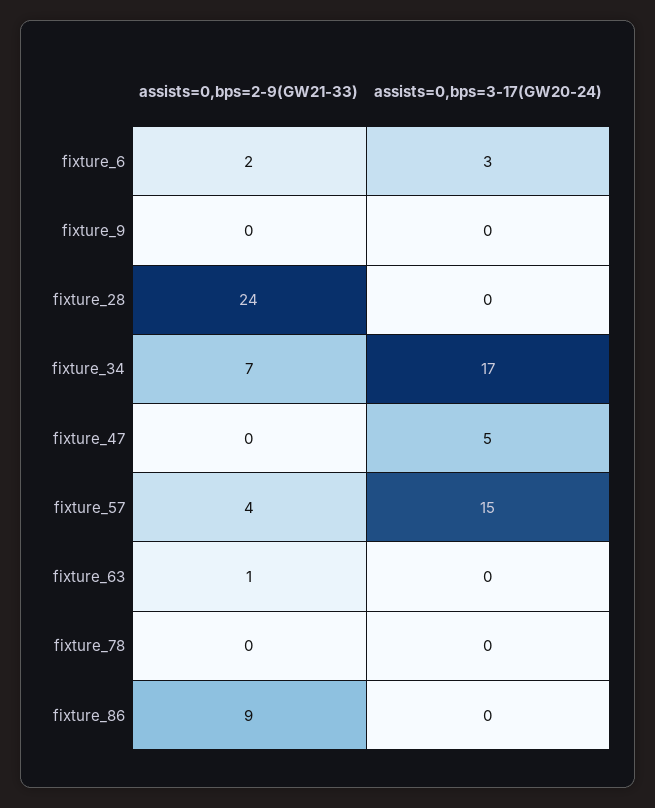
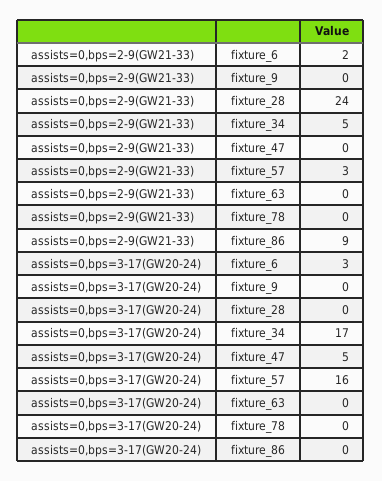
assists=0,bps=2-9(GW21-33), fixture_34: 7 -> 5
assists=0,bps=2-9(GW21-33), fixture_57: 4 -> 3
assists=0,bps=3-17(GW20-24), fixture_57: 15 -> 16
assists=0,bps=2-9(GW21-33), fixture_63: 1 -> 0

